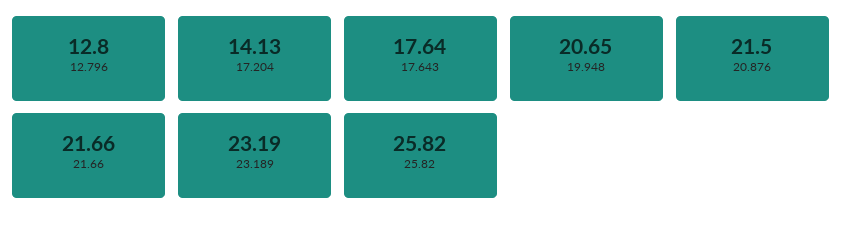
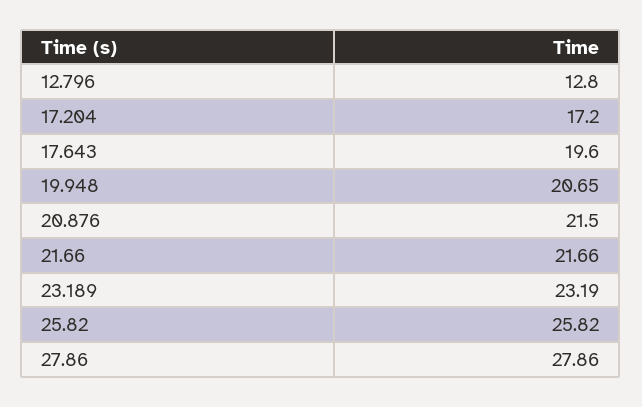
17.204: 14.13 -> 17.2
17.643: 17.64 -> 19.6
27.86: none -> 27.86

